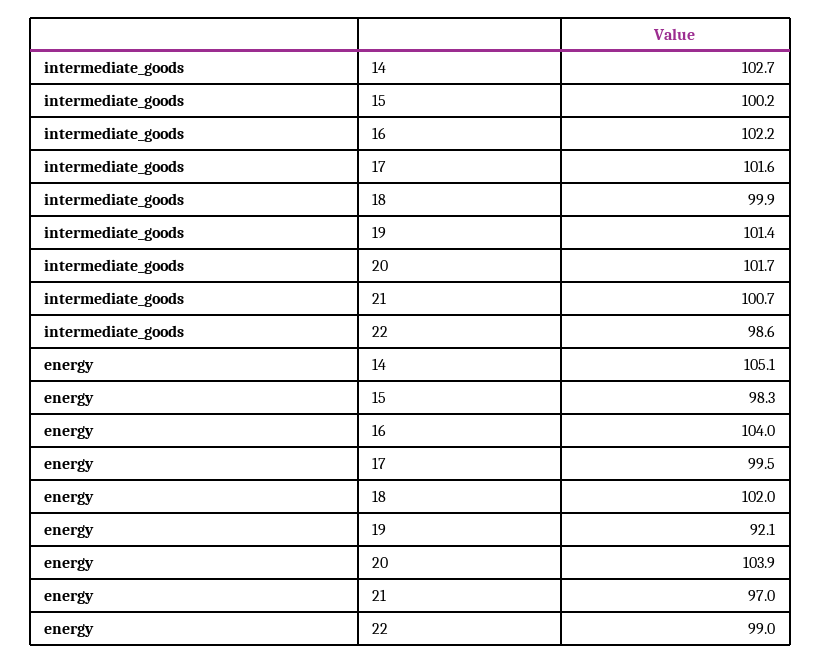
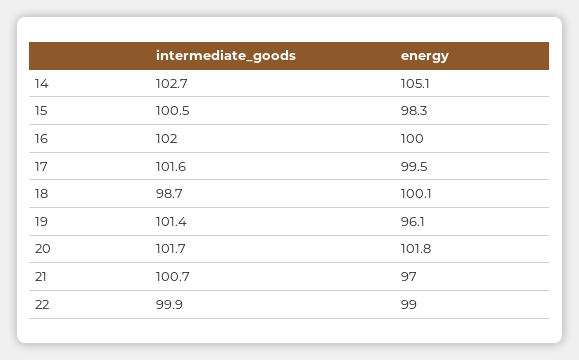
intermediate_goods, 15: 100.2 -> 100.5
intermediate_goods, 16: 102.2 -> 102
intermediate_goods, 18: 99.9 -> 98.7
intermediate_goods, 22: 98.6 -> 99.9
energy, 16: 104 -> 100
energy, 18: 102 -> 100.1
energy, 19: 92.1 -> 96.1
energy, 20: 103.9 -> 101.8

